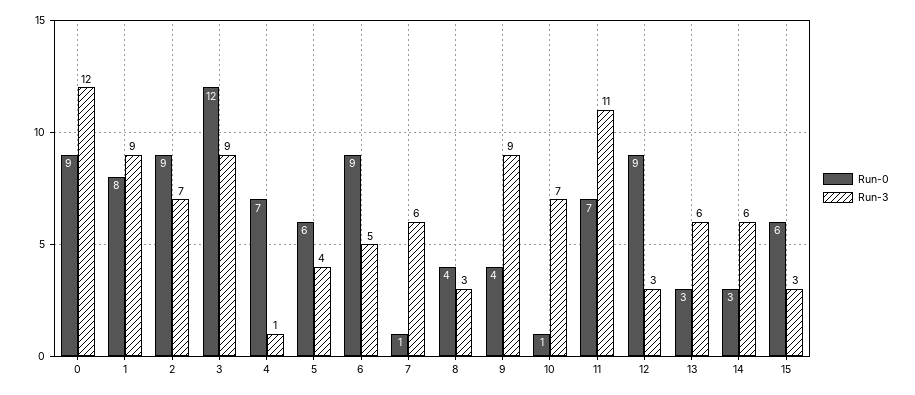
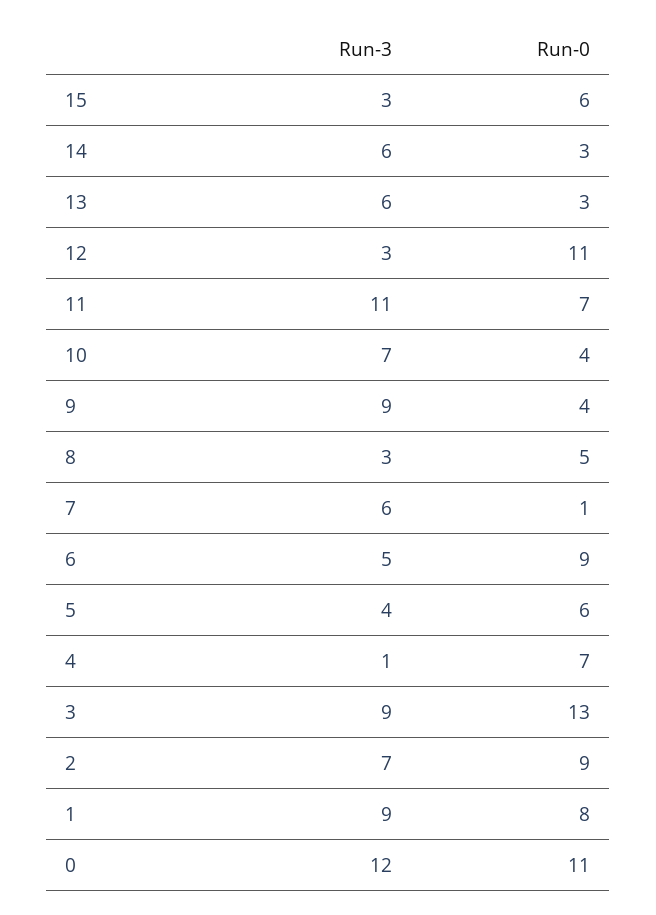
Run-0, 0: 9 -> 11
Run-0, 3: 12 -> 13
Run-0, 8: 4 -> 5
Run-0, 10: 1 -> 4
Run-0, 12: 9 -> 11

